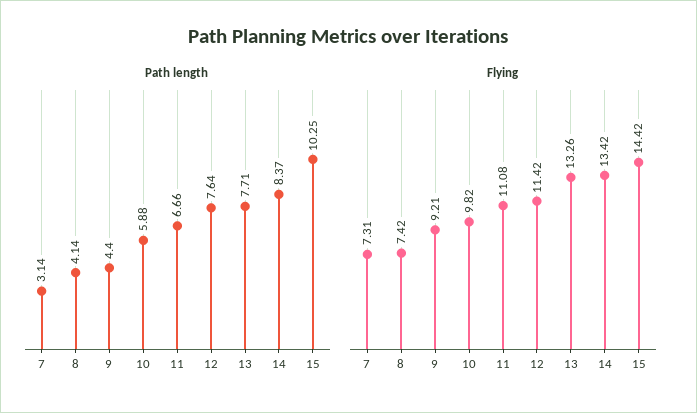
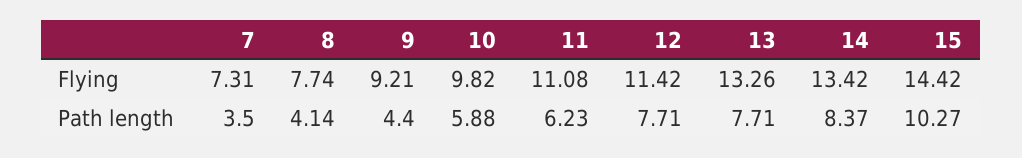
Path length, 7: 3.14 -> 3.5
Path length, 11: 6.66 -> 6.23
Path length, 12: 7.64 -> 7.71
Path length, 15: 10.25 -> 10.27
Flying, 8: 7.42 -> 7.74

